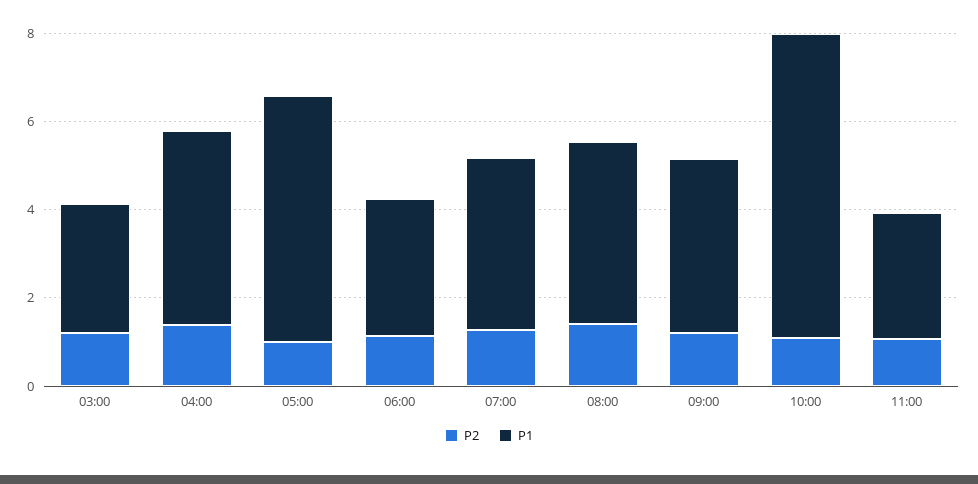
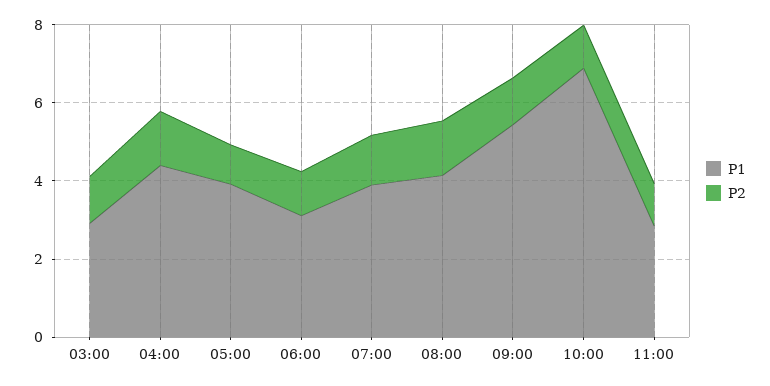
P1, 05:00: 5.5 -> 4
P1, 09:00: 4 -> 5.5

